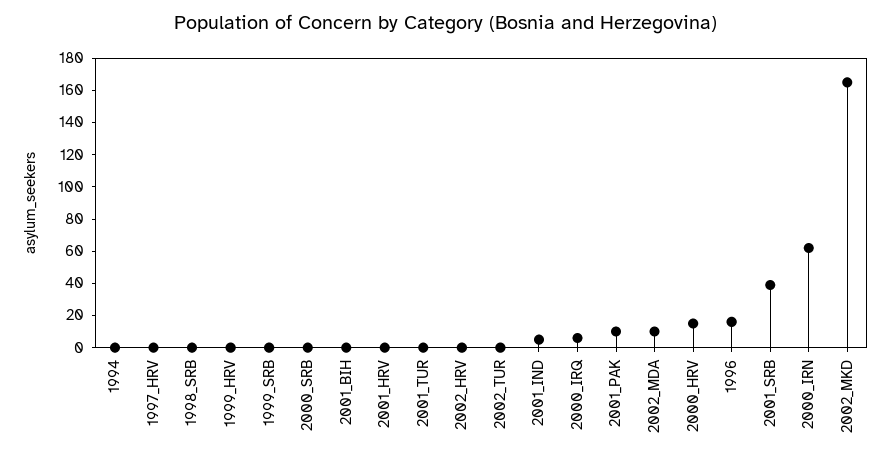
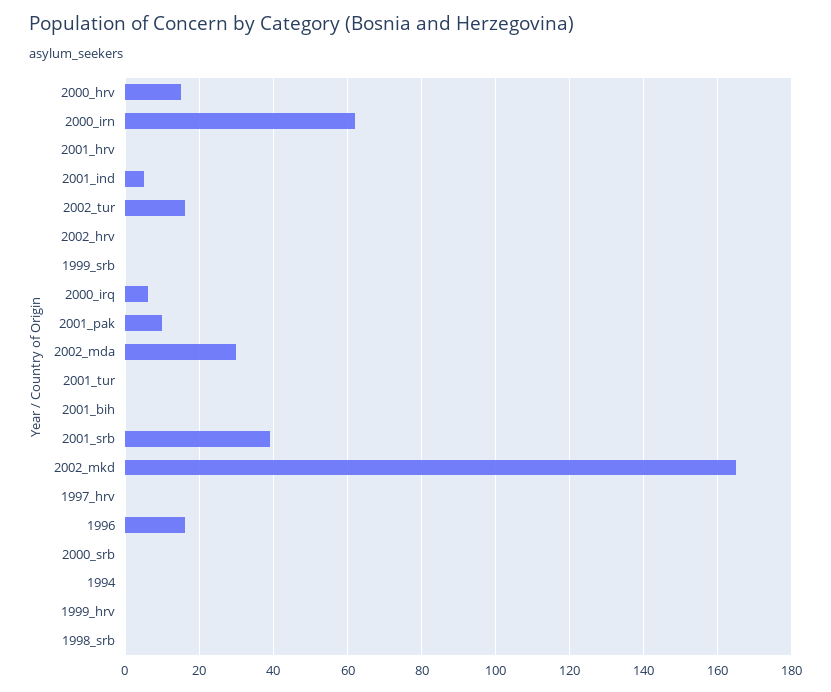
2002_TUR: 0 -> 15
2002_MDA: 10 -> 30

